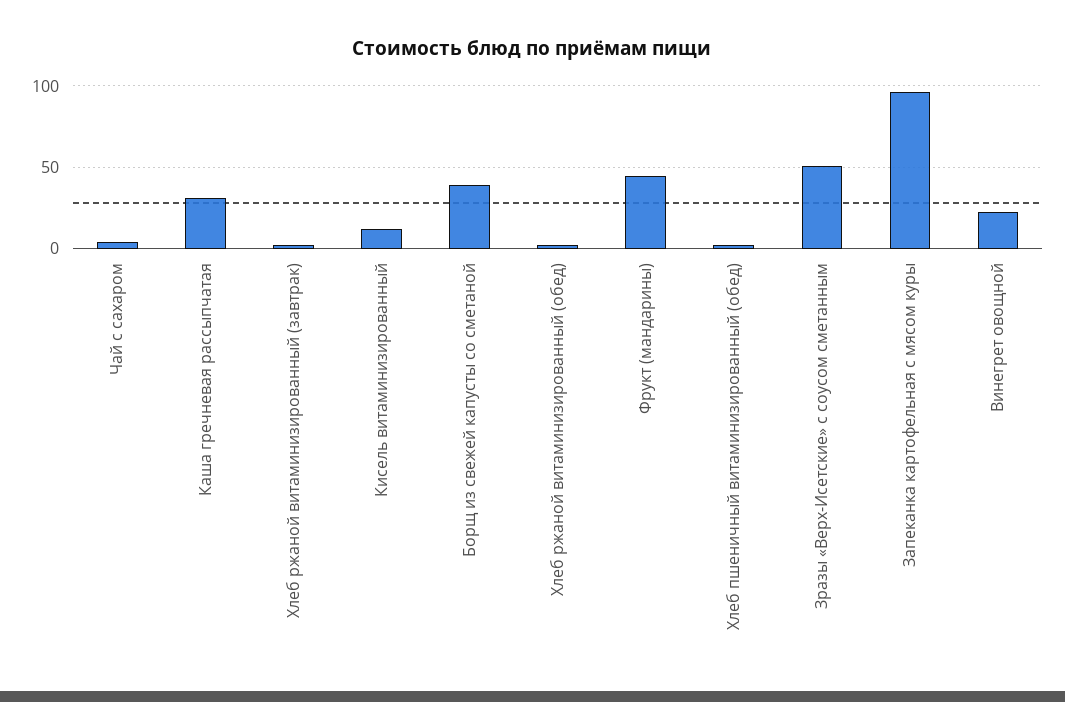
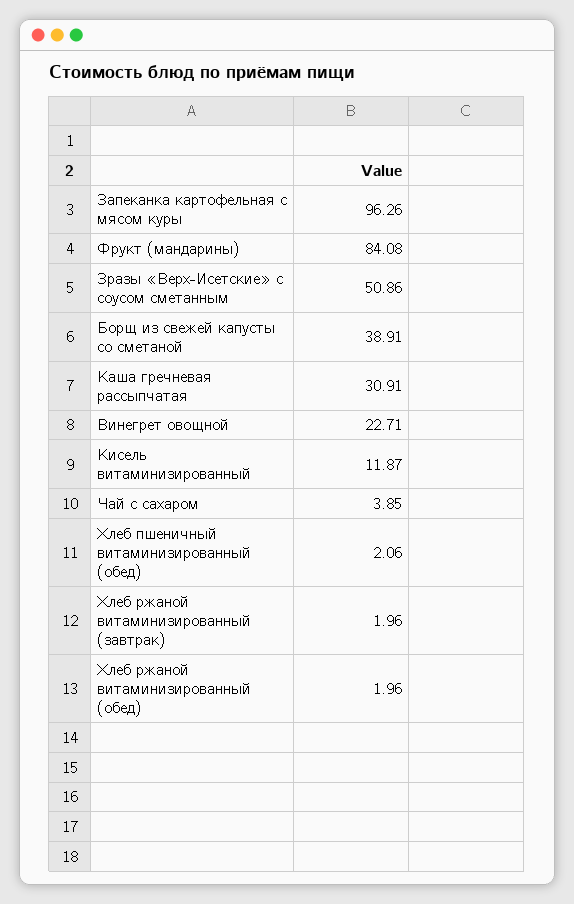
Фрукт (мандарины): 45 -> 84.08

